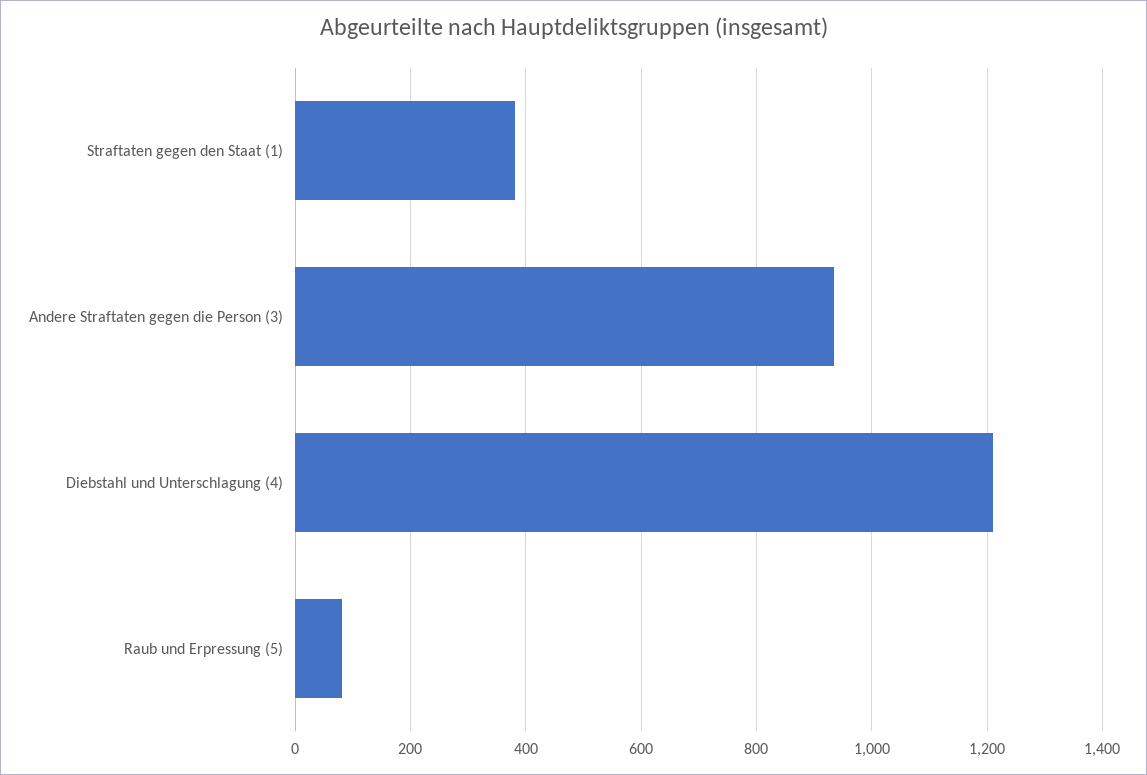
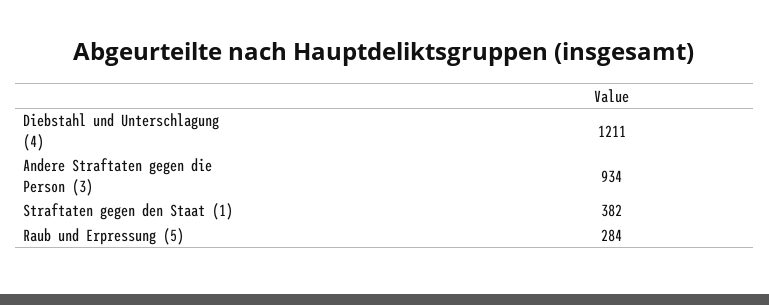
Raub und Erpressung (5): 80 -> 284

